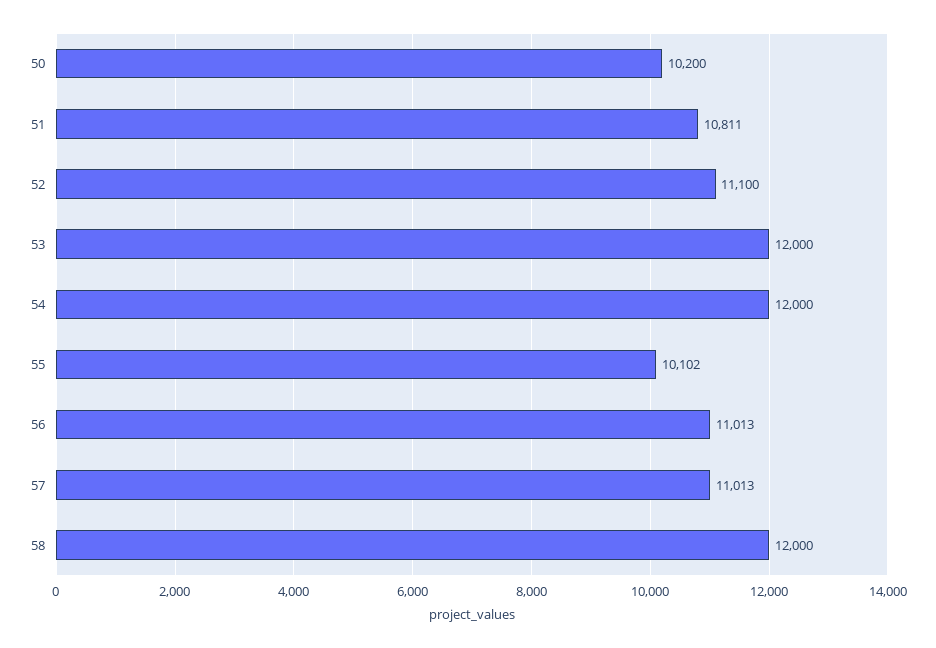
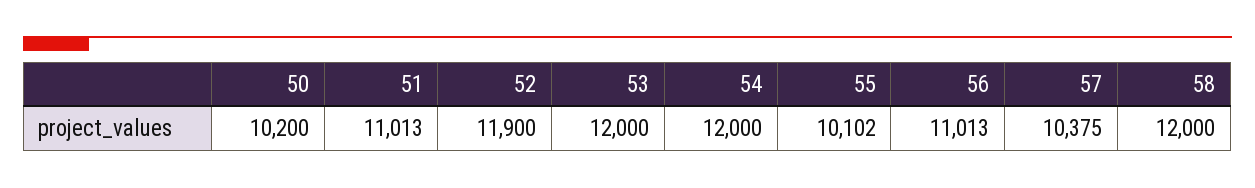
51: 10811 -> 11013
52: 11100 -> 11900
57: 11013 -> 10375

